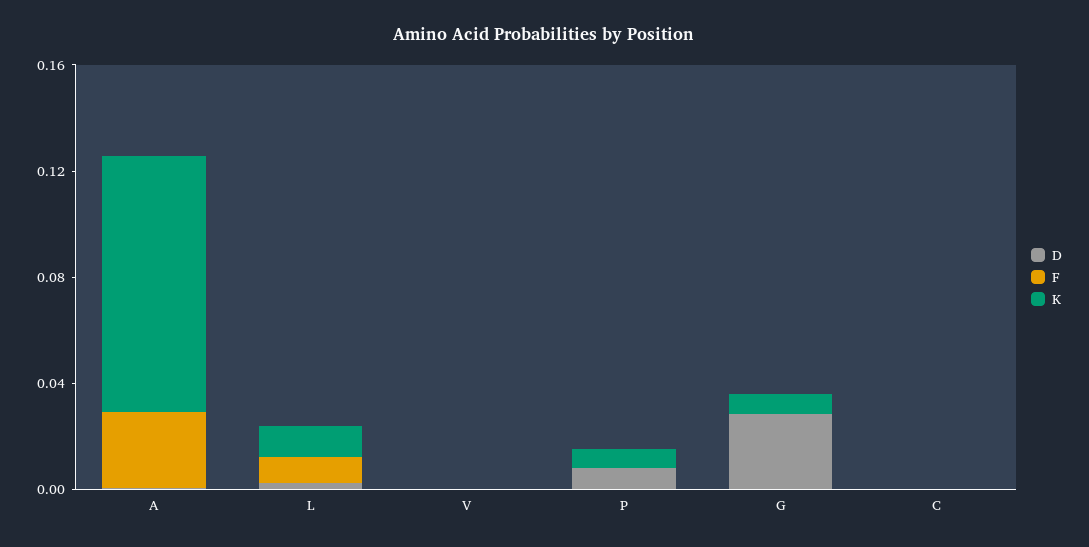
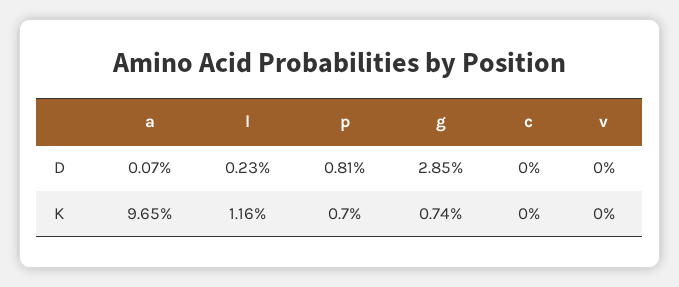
F, A: 0.03 -> none
F, L: 0.01 -> none
F, V: 0 -> none
F, P: 0 -> none
F, G: 0 -> none
F, C: 0 -> none

